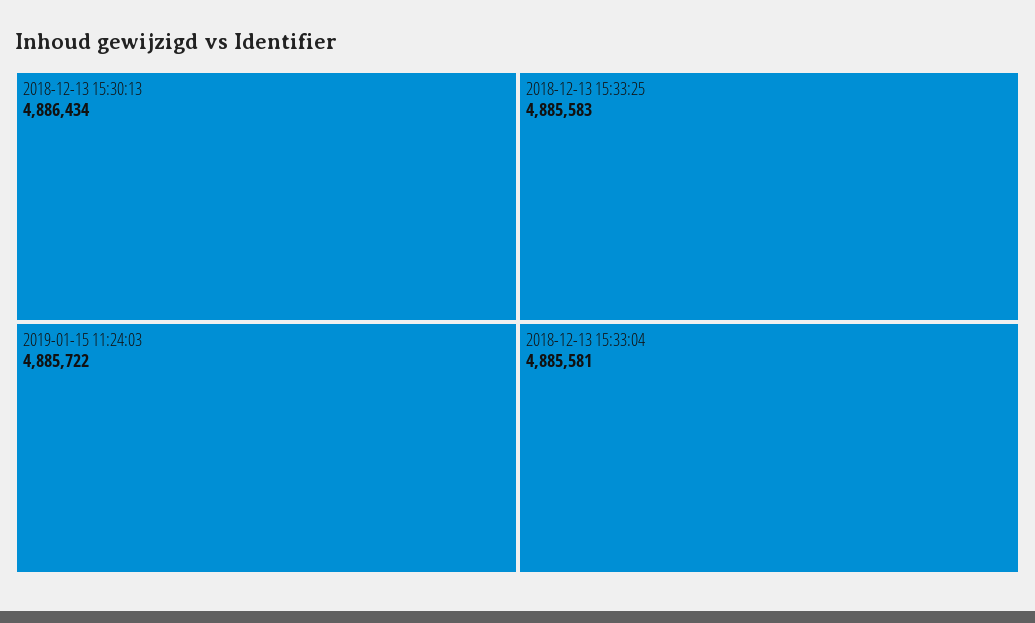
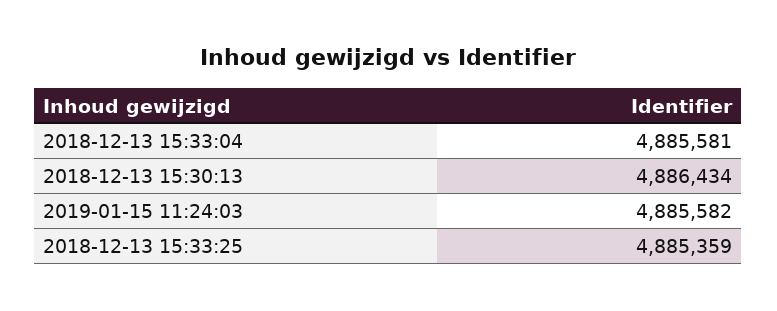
2019-01-15 11:24:03: 4885722 -> 4885582
2018-12-13 15:33:25: 4885583 -> 4885359

